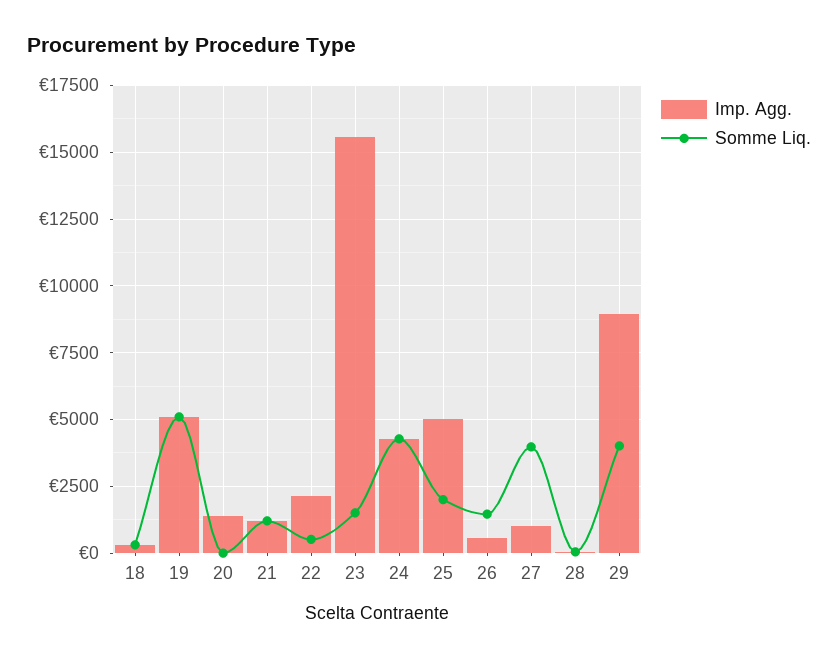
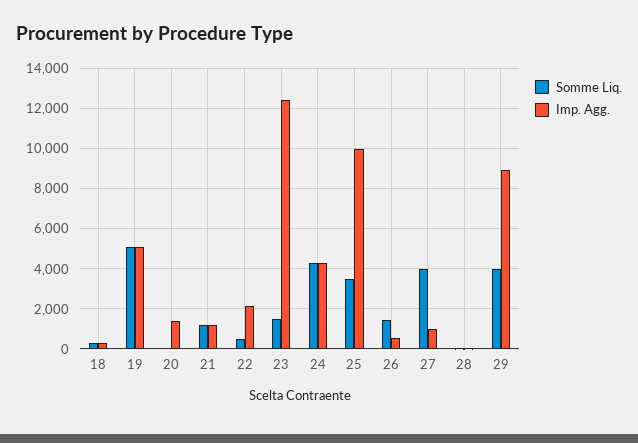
Imp. Agg., 23: 15500 -> 12500
Imp. Agg., 25: 5000 -> 10000
Somme Liq., 25: 2000 -> 3500

